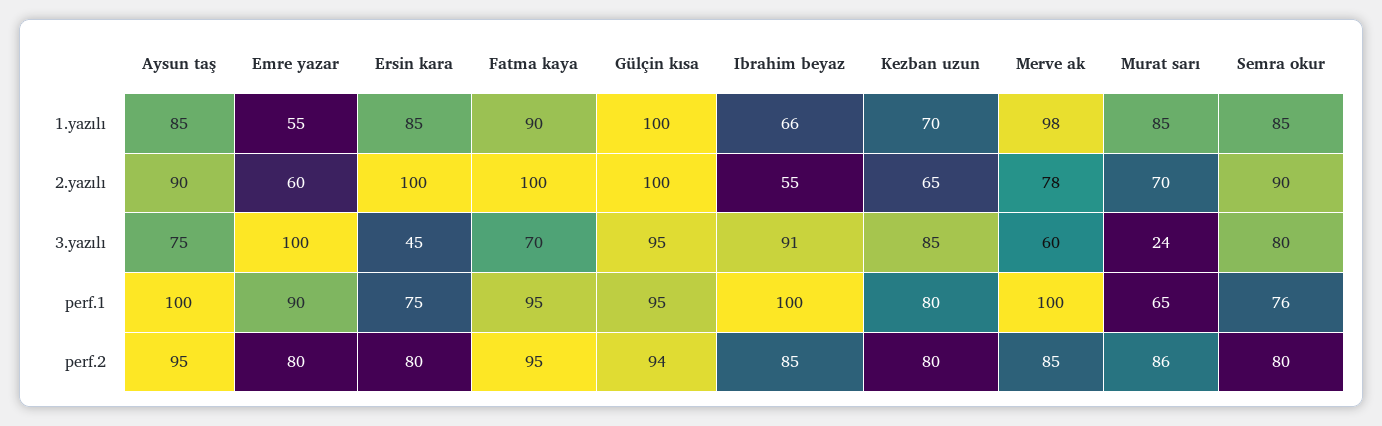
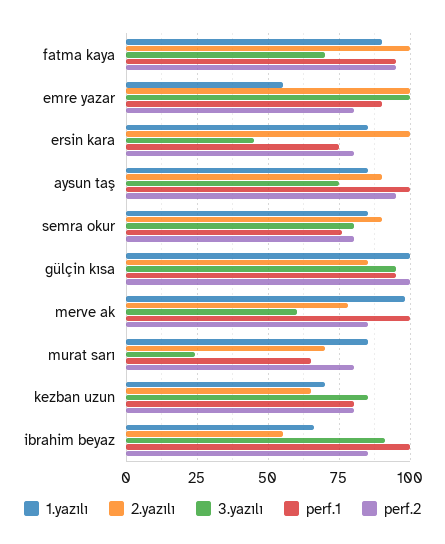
2.yazılı, Emre yazar: 60 -> 100
2.yazılı, Gülçin kısa: 100 -> 85
perf.2, Gülçin kısa: 94 -> 100
perf.2, Murat sarı: 86 -> 80

